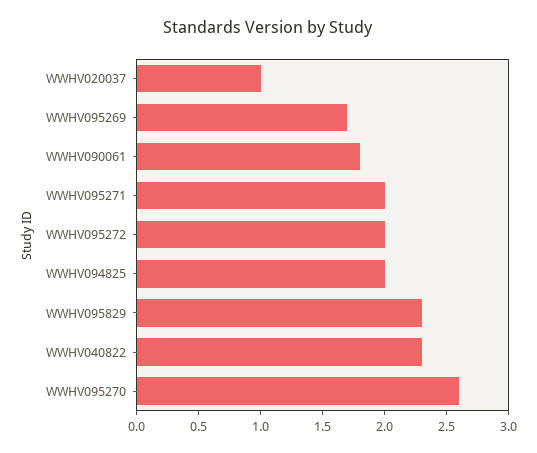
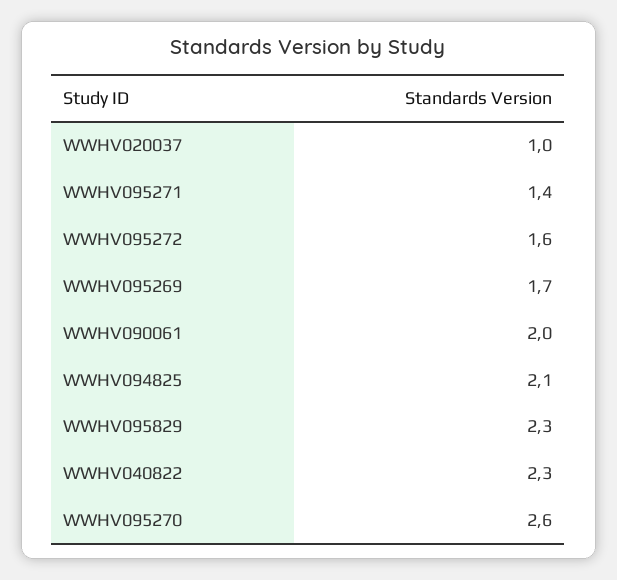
WWHV090061: 1.8 -> 2
WWHV095271: 2 -> 1.4
WWHV095272: 2 -> 1.6
WWHV094825: 2 -> 2.1

